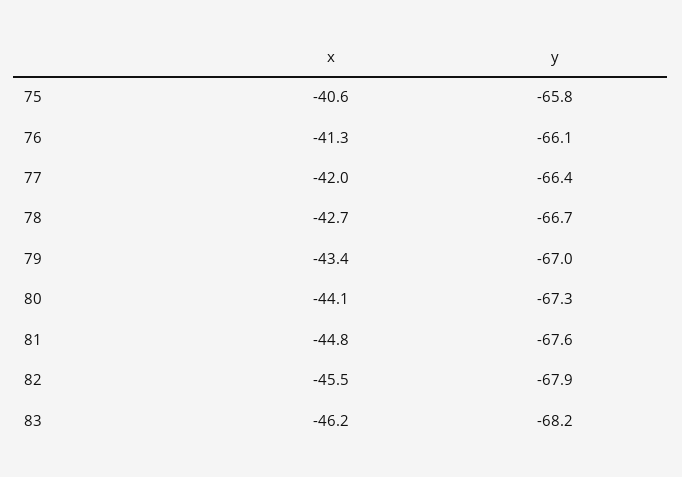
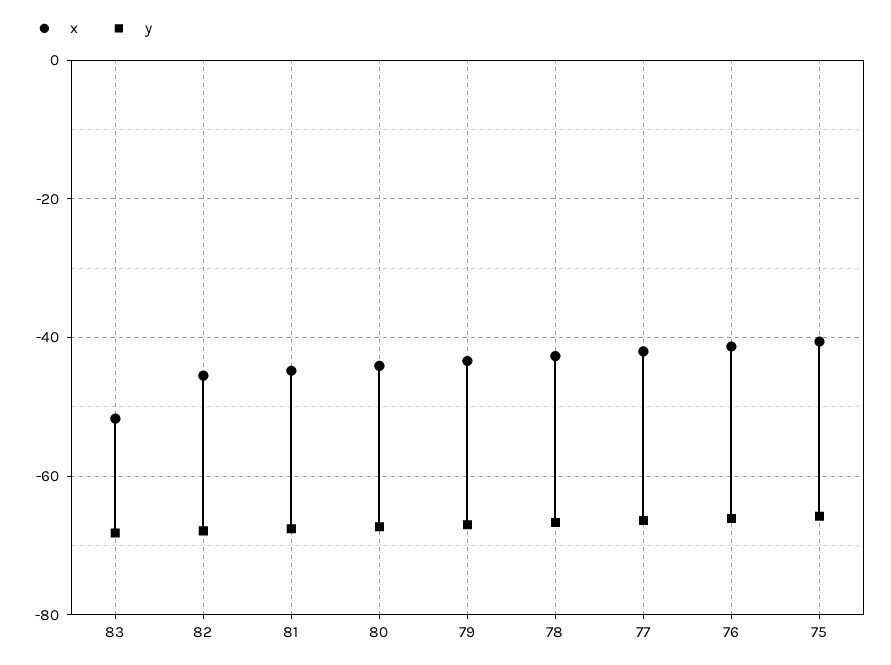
x, 83: -46.2 -> -52

